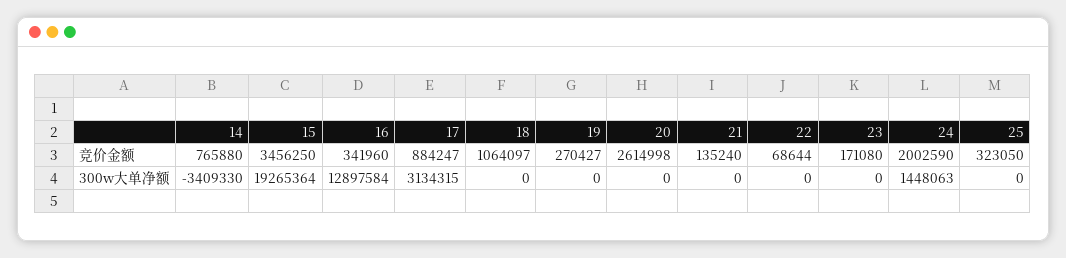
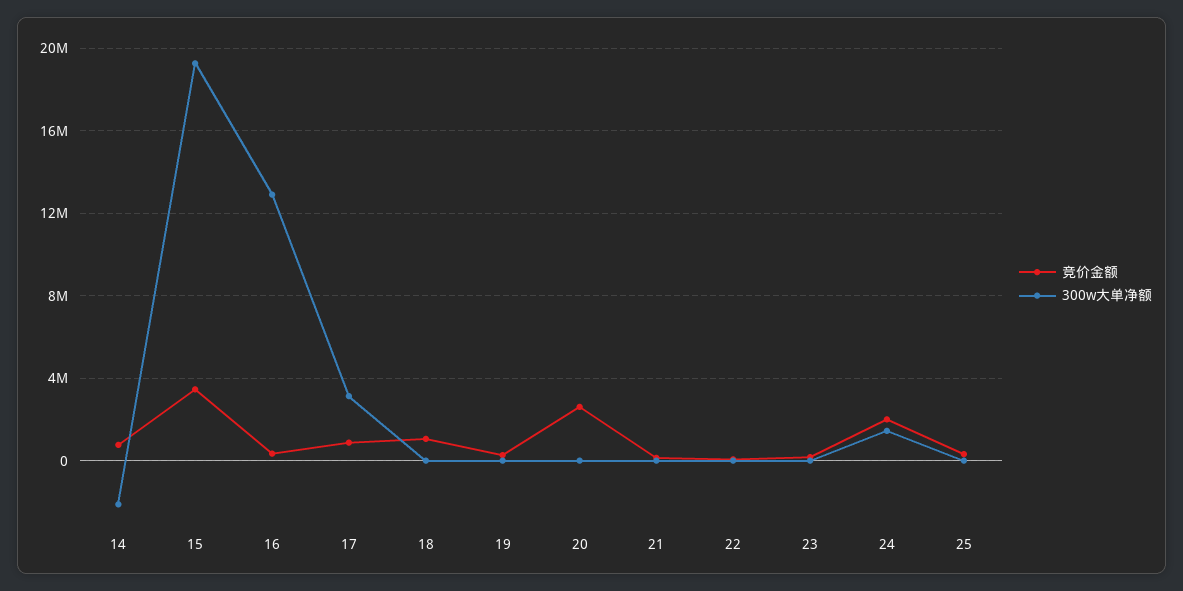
300w大单净额, 14: -3409330 -> -2000000

